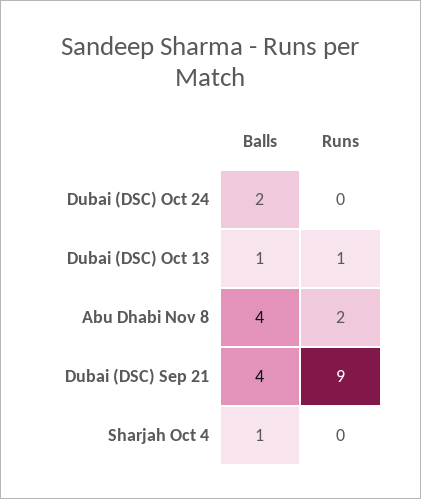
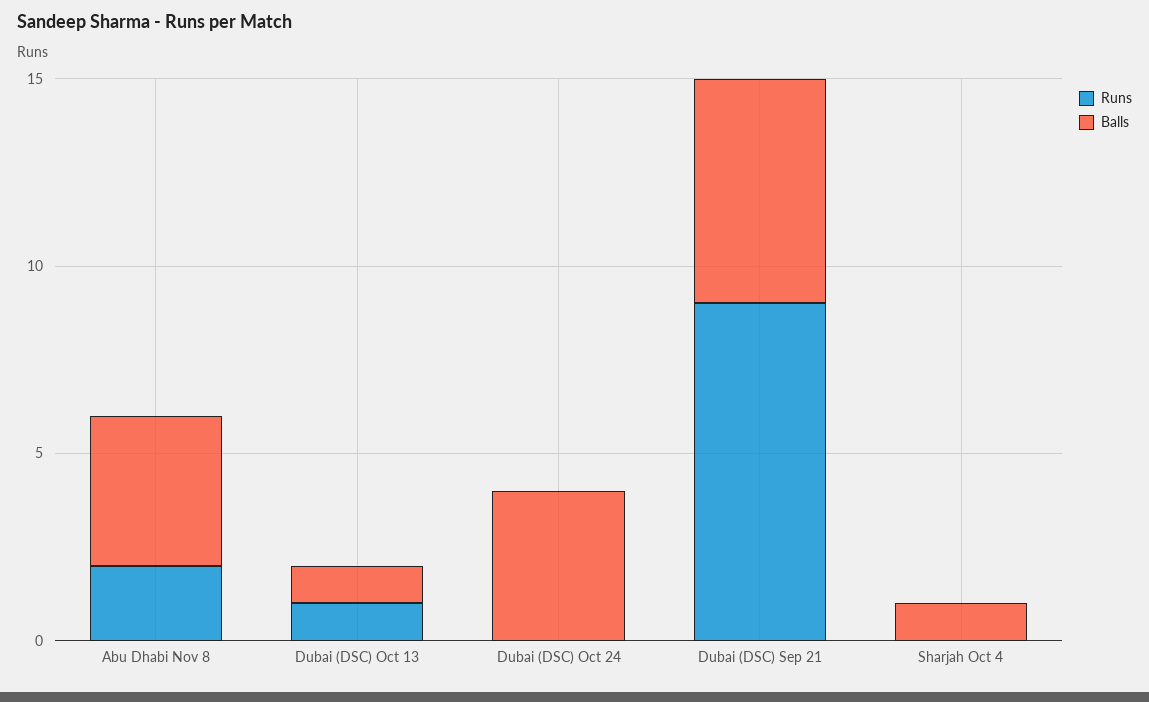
Balls, Dubai (DSC) Oct 24: 2 -> 4
Balls, Dubai (DSC) Sep 21: 4 -> 6

